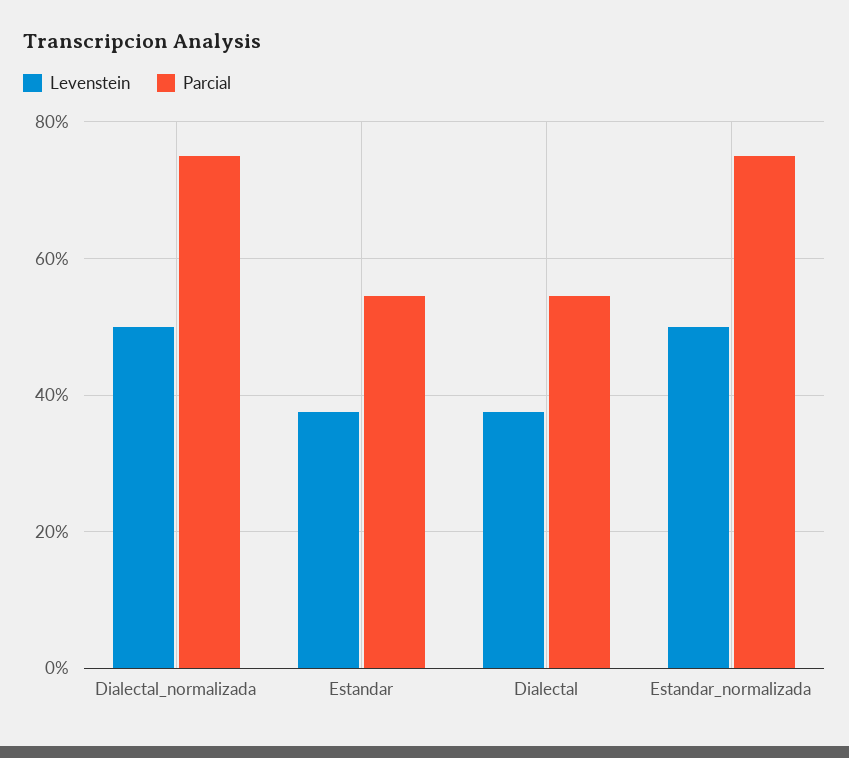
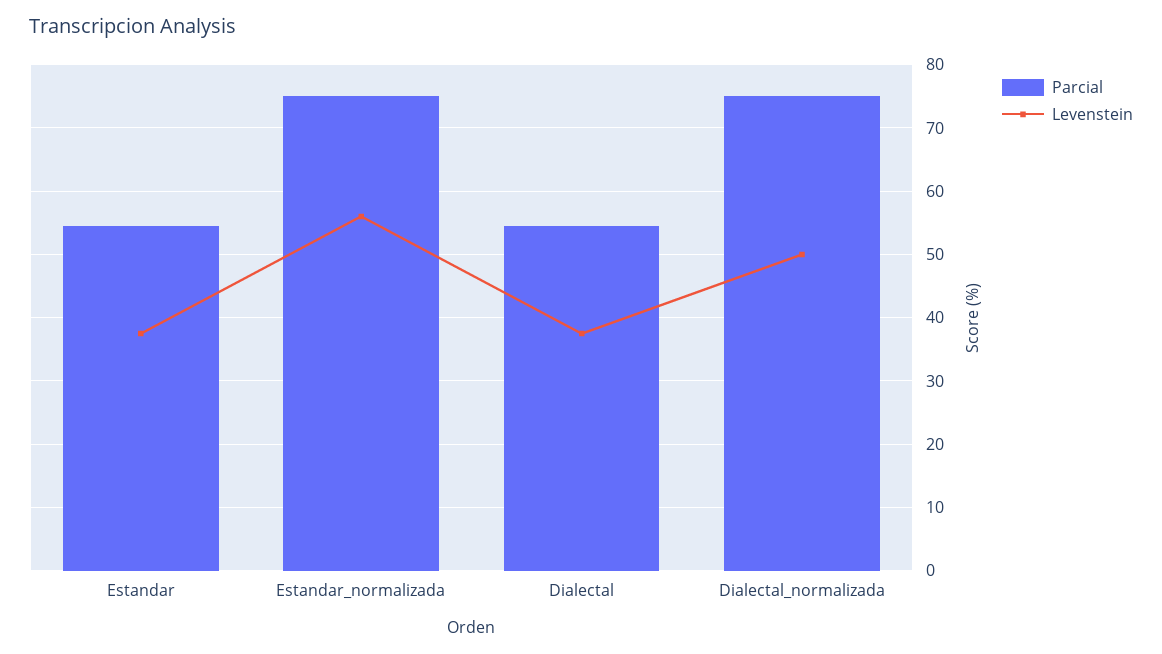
Levenstein, Estandar_normalizada: 50 -> 56

